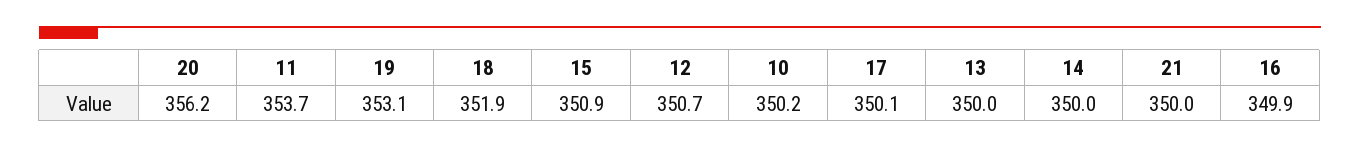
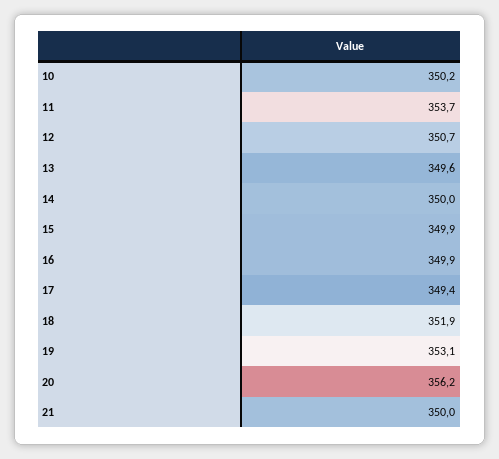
15: 350.9 -> 349.9
17: 350.1 -> 349.4
13: 350 -> 349.6

